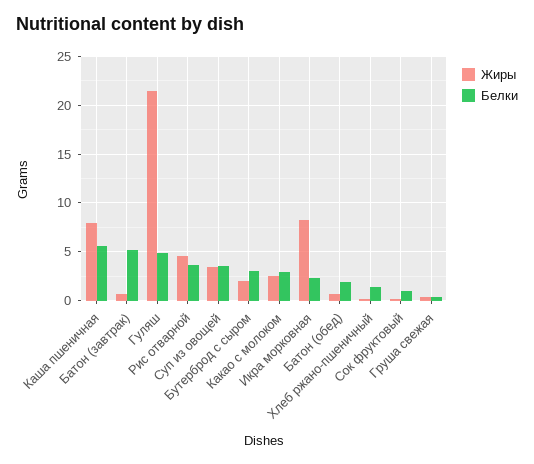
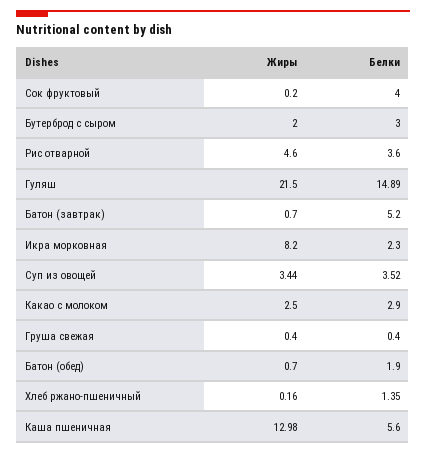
Жиры, Каша пшеничная: 8 -> 12.98
Белки, Гуляш: 5 -> 14.89
Белки, Сок фруктовый: 1 -> 4

